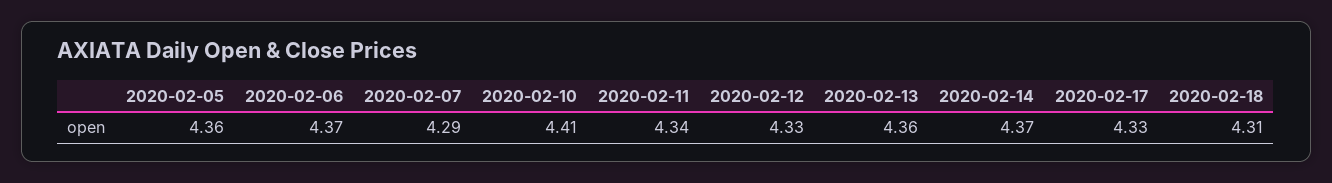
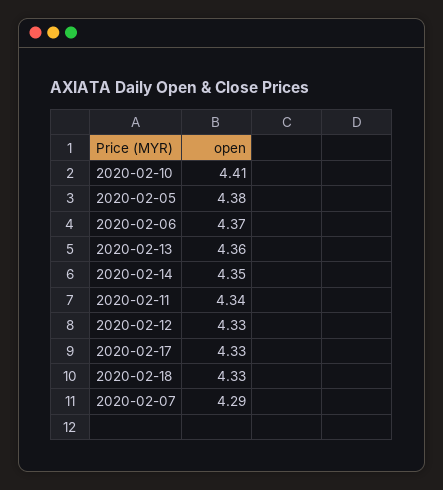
2020-02-05: 4.36 -> 4.38
2020-02-14: 4.37 -> 4.35
2020-02-18: 4.31 -> 4.33

